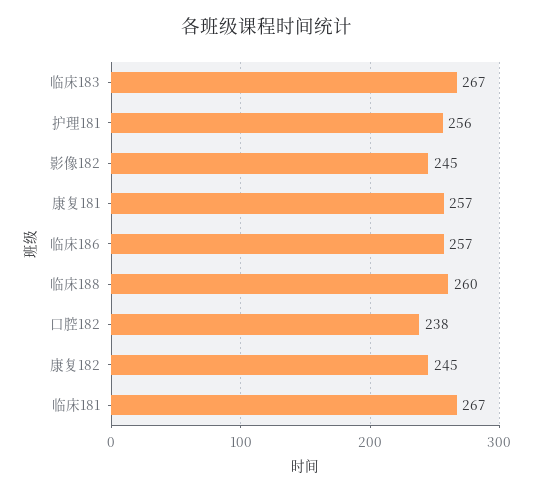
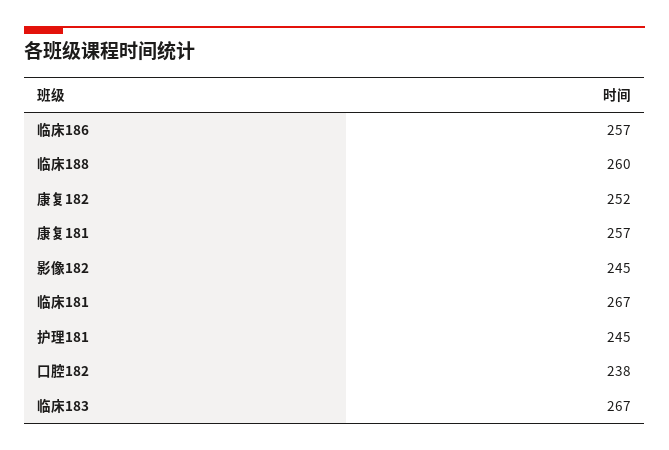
护理181: 256 -> 245
康复182: 245 -> 252

